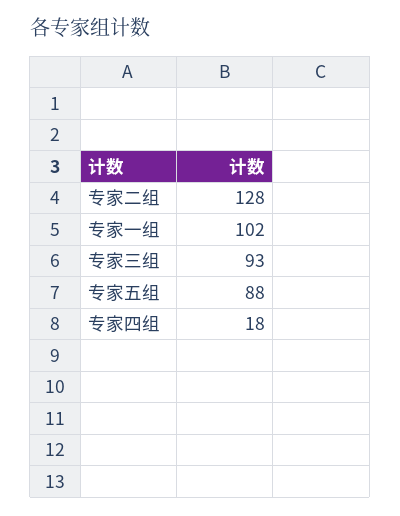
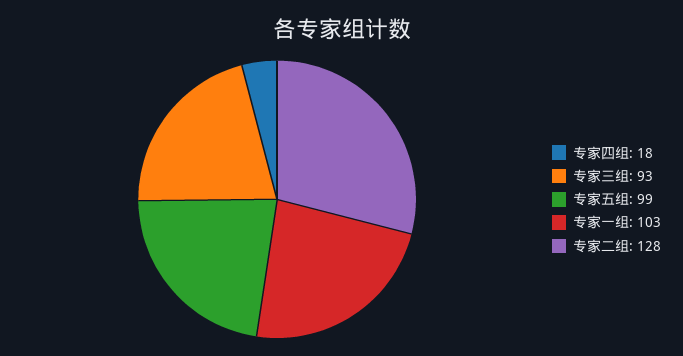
专家一组: 102 -> 103
专家五组: 88 -> 99

